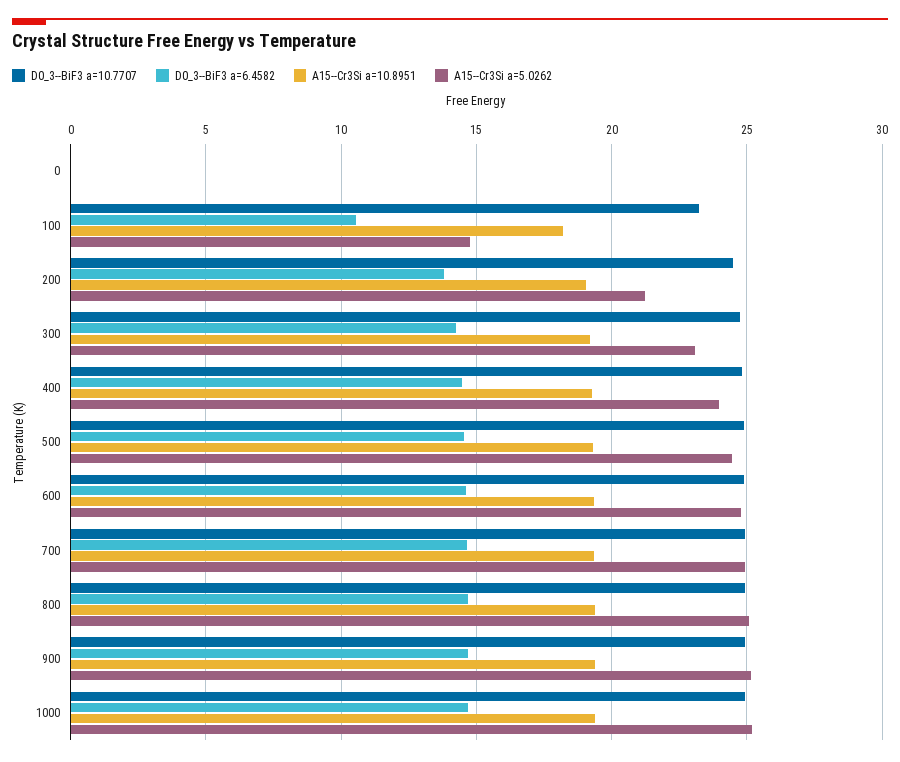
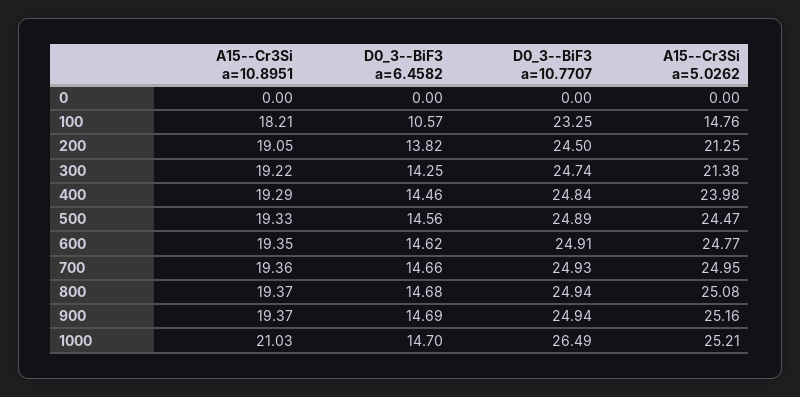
A15--Cr3Si a=5.0262, 300: 23 -> 21.38
D0_3--BiF3 a=10.7707, 1000: 25 -> 26.49
A15--Cr3Si a=10.8951, 1000: 19.5 -> 21.03

